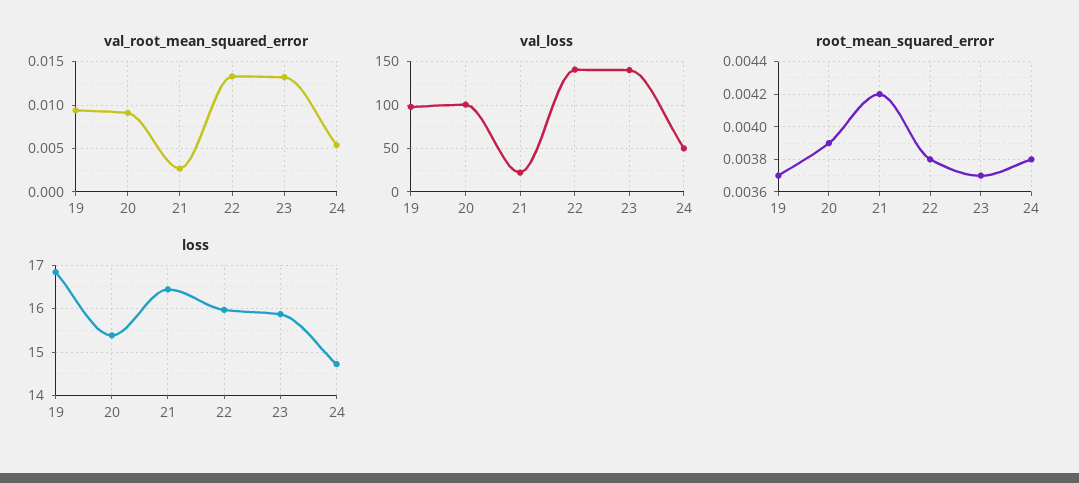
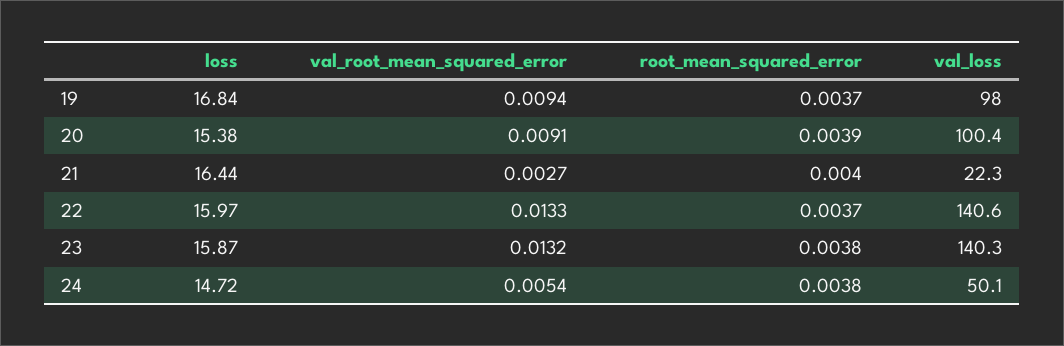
root_mean_squared_error, 21: 0.0042 -> 0.004
root_mean_squared_error, 22: 0.0038 -> 0.0037
root_mean_squared_error, 23: 0.0037 -> 0.0038

